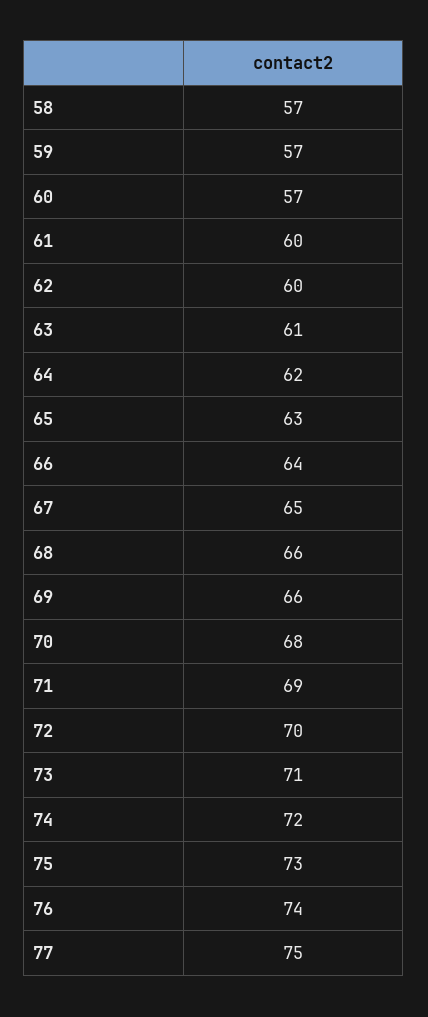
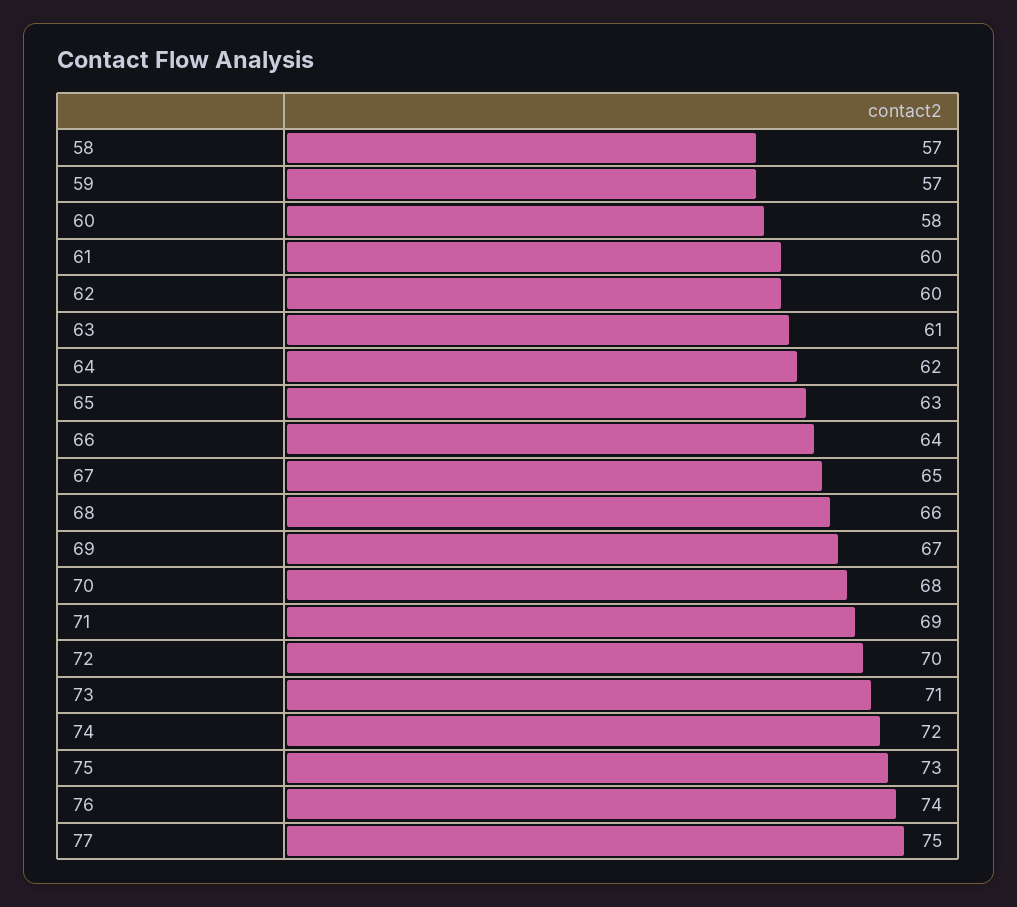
60: 57 -> 58
69: 66 -> 67

